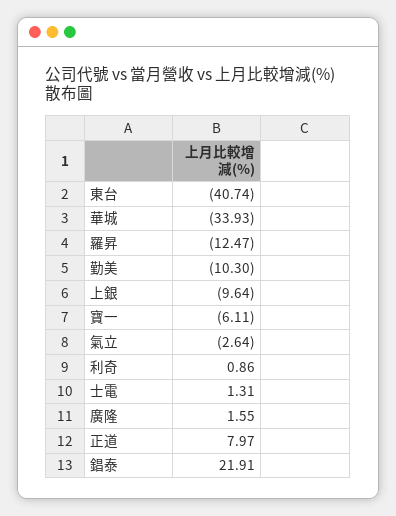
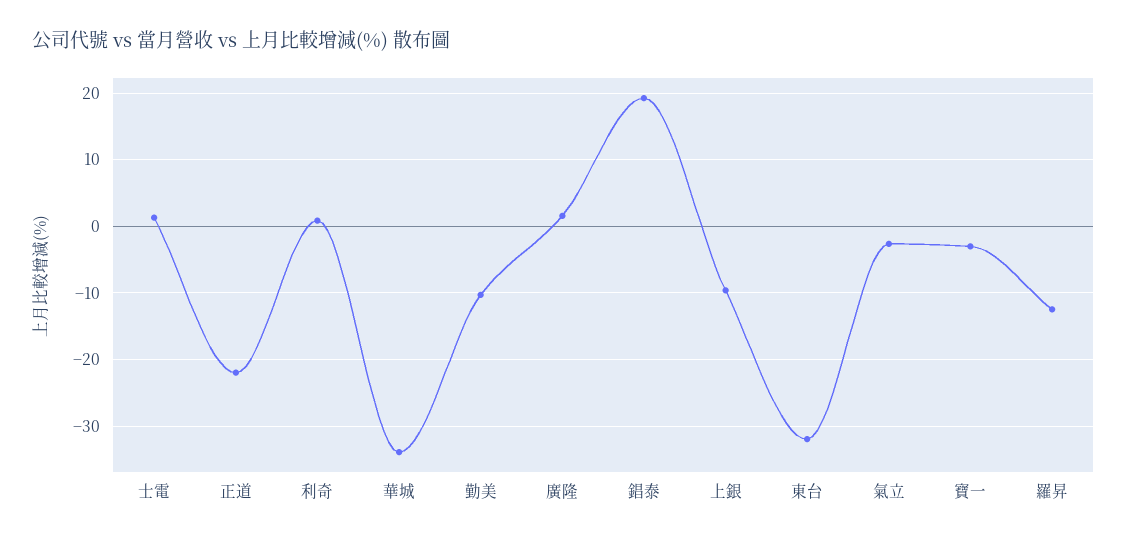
東台: -40.74 -> -32
寶一: -6.11 -> -3
正道: 7.97 -> -22
錩泰: 21.91 -> 19

